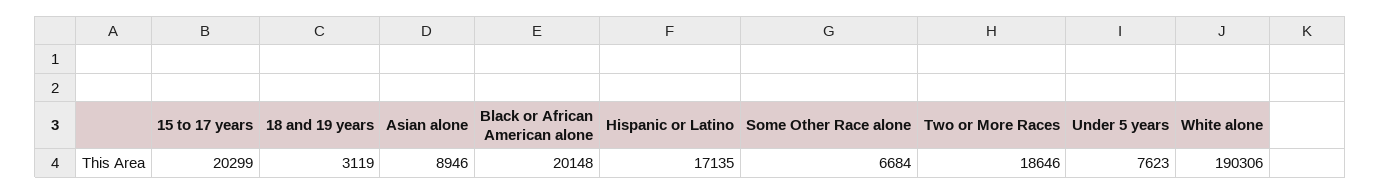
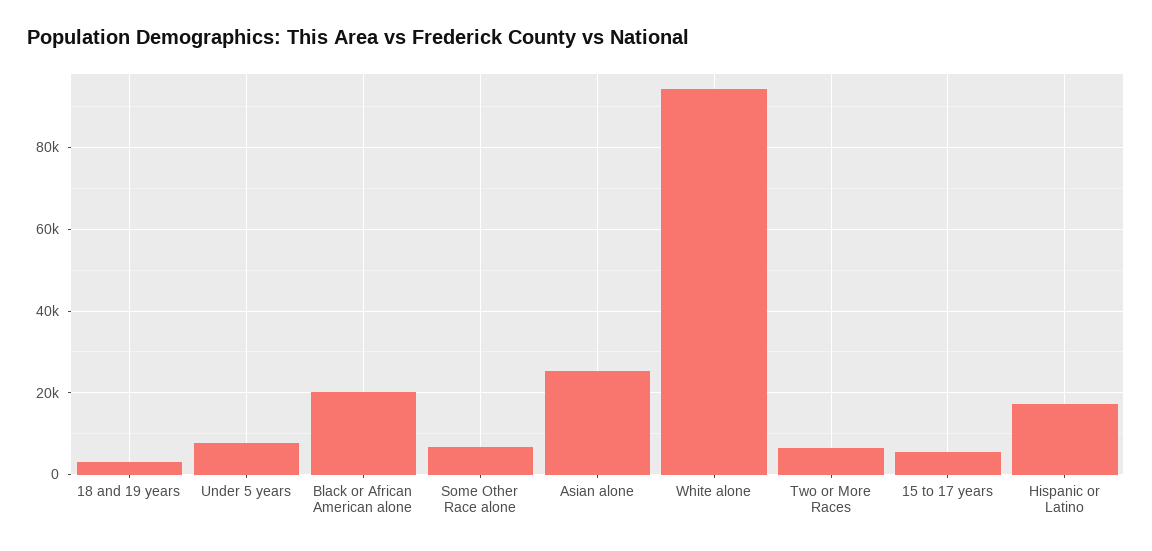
15 to 17 years: 20299 -> 6000
Asian alone: 8946 -> 26000
Two or More Races: 18646 -> 6000
White alone: 190306 -> 94000

